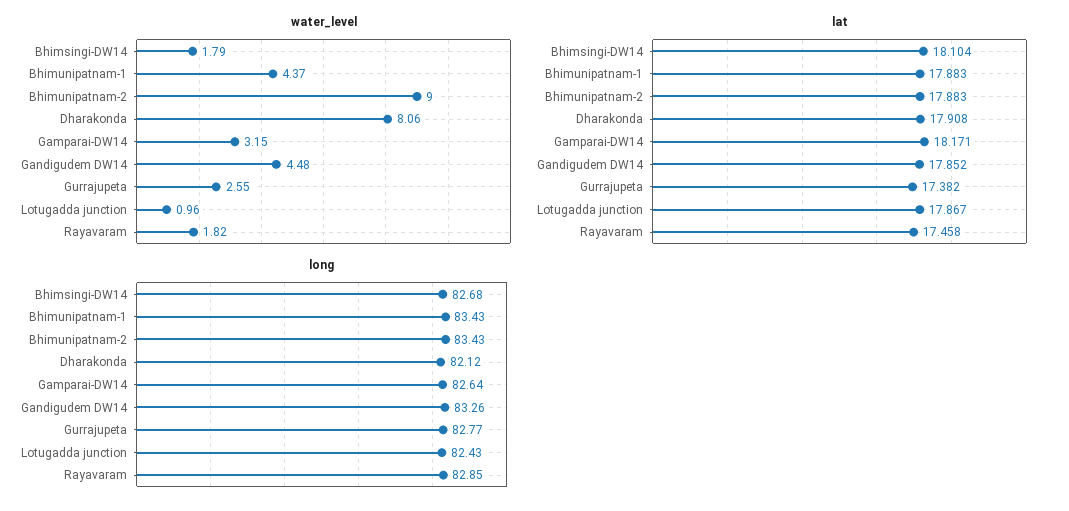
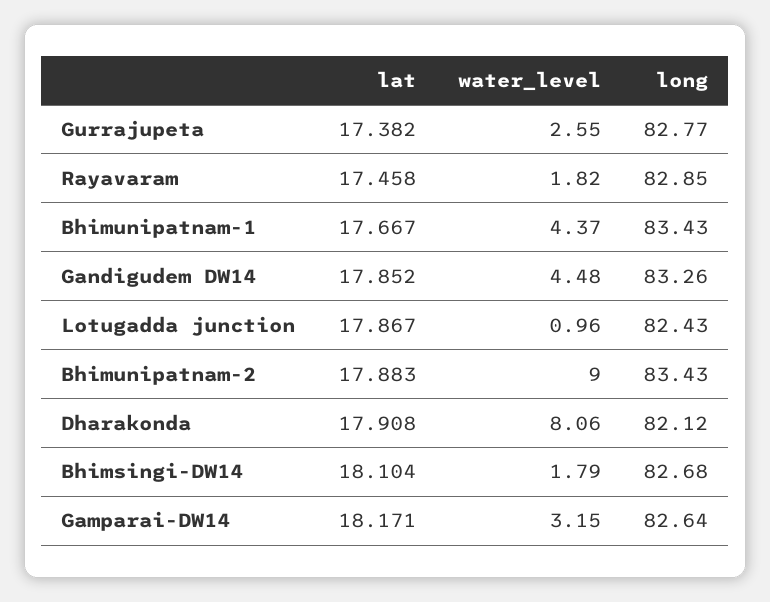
lat, Bhimunipatnam-1: 17.883 -> 17.667

